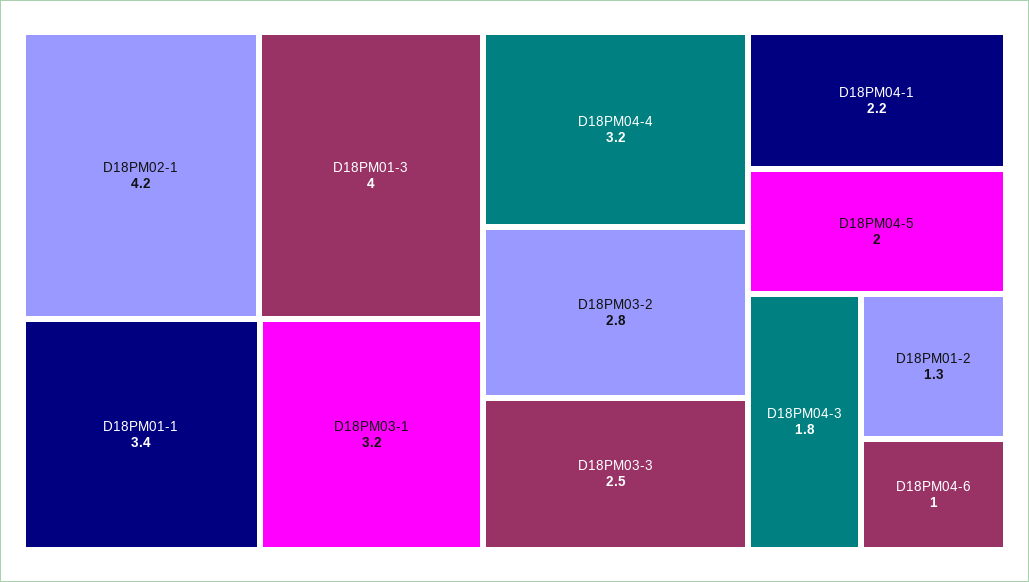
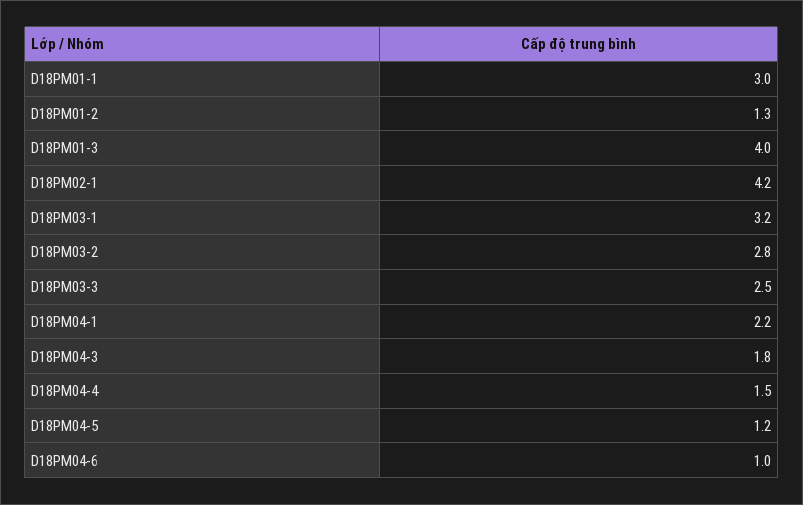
D18PM01-1: 3.4 -> 3
D18PM04-4: 3.2 -> 1.5
D18PM04-5: 2 -> 1.2

